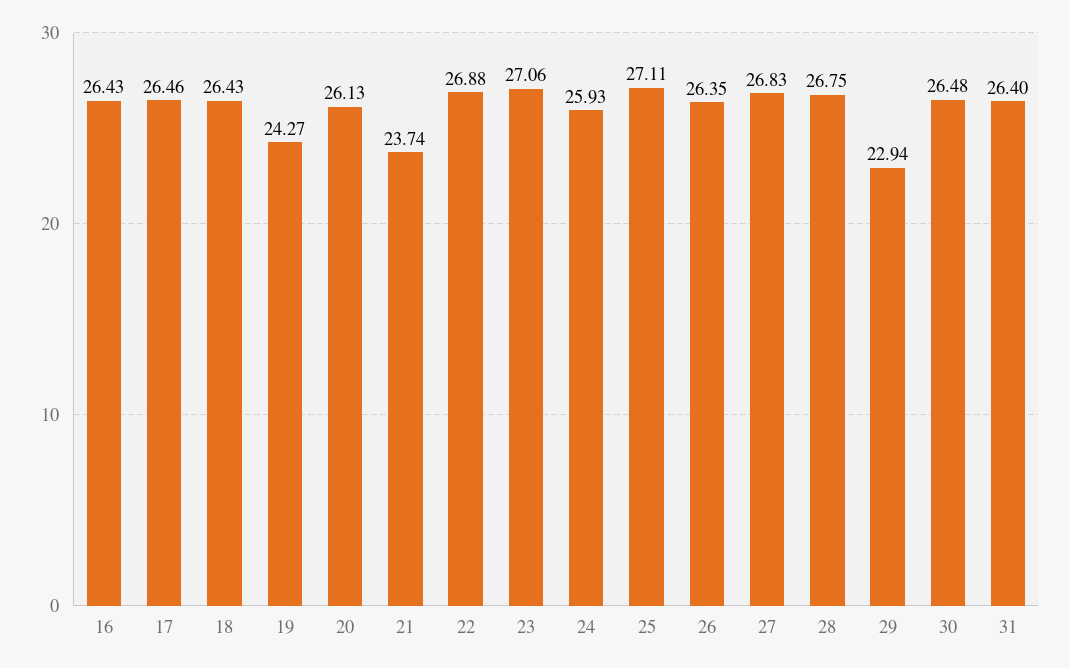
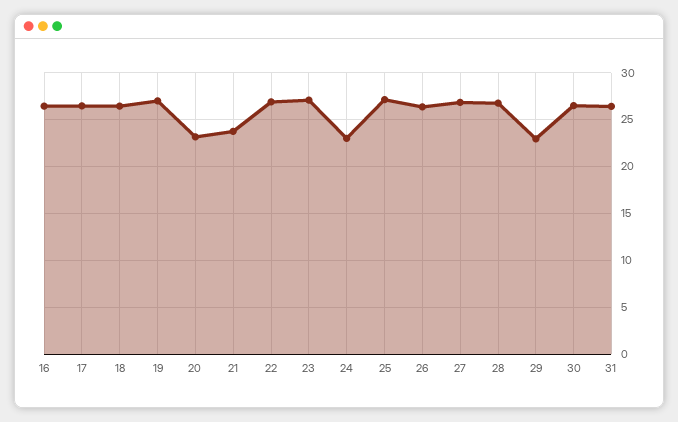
19: 24.27 -> 27
20: 26.13 -> 23
24: 25.93 -> 23

